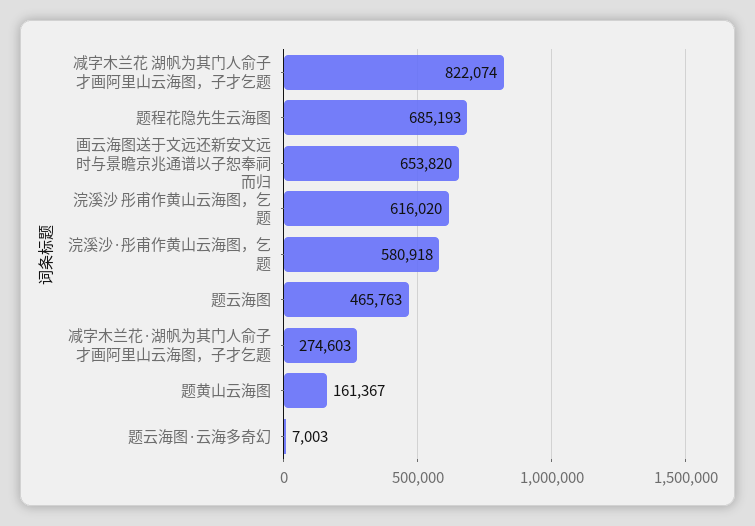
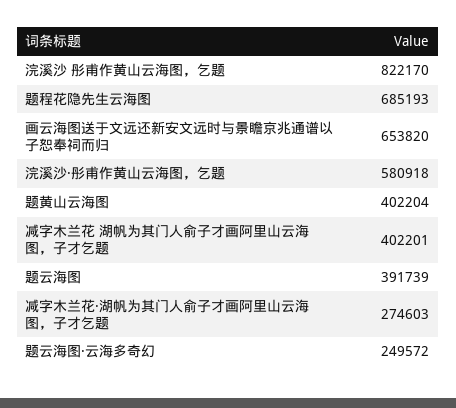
减字木兰花 湖帆为其门人俞子才画阿里山云海图，子才乞题: 822074 -> 402201
浣溪沙 彤甫作黄山云海图，乞题: 616020 -> 822170
题云海图: 465763 -> 391739
题黄山云海图: 161367 -> 402204
题云海图·云海多奇幻: 7003 -> 249572

